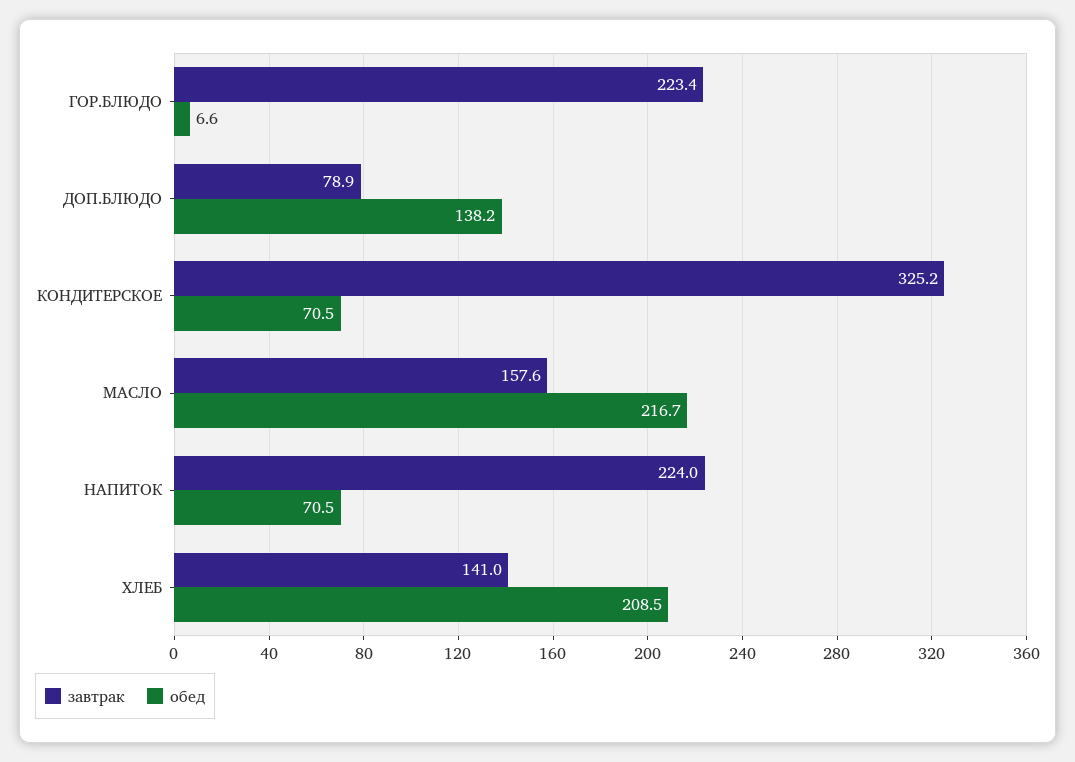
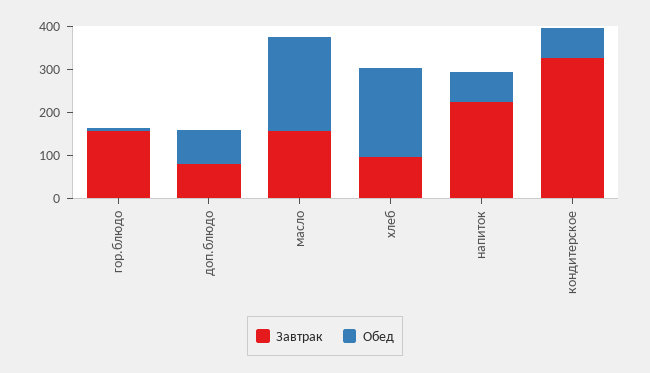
завтрак, ГОР.БЛЮДО: 223.4 -> 160
обед, ДОП.БЛЮДО: 138.2 -> 80
завтрак, ХЛЕБ: 141 -> 100

